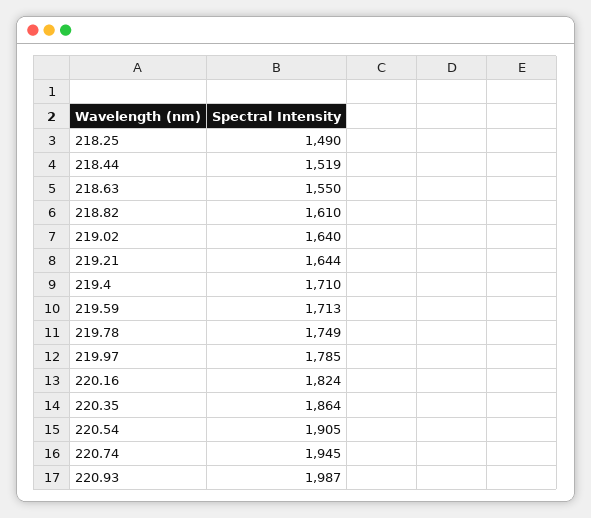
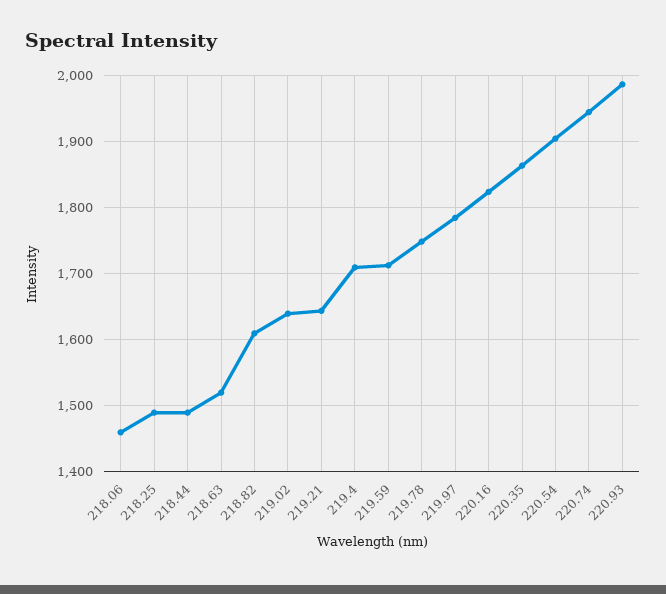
218.44: 1519 -> 1490
218.63: 1550 -> 1520
218.06: none -> 1460

